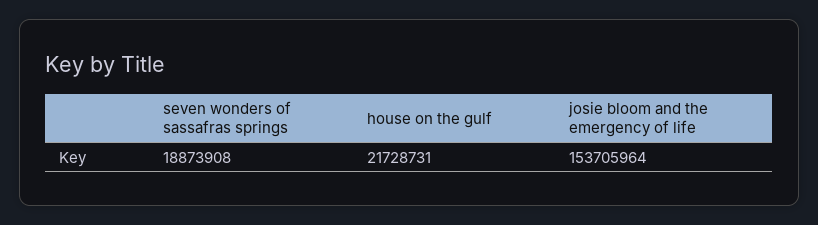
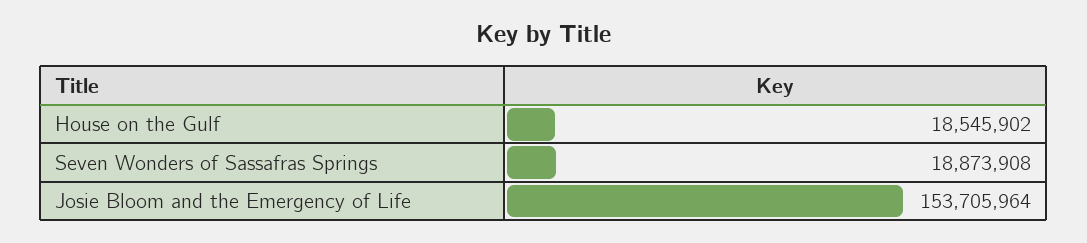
house on the gulf: 21728731 -> 18545902

